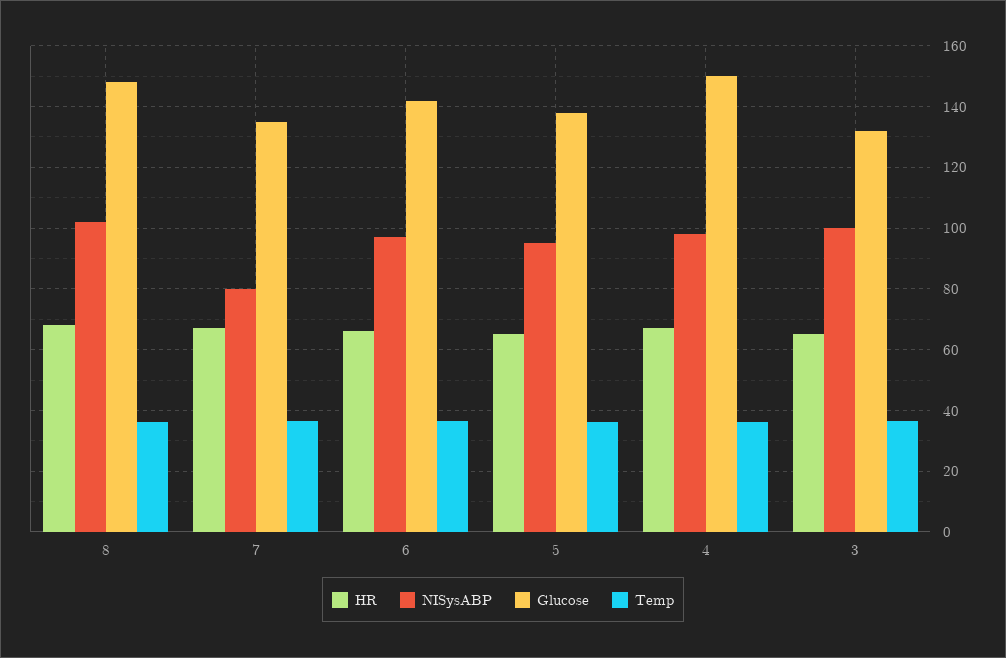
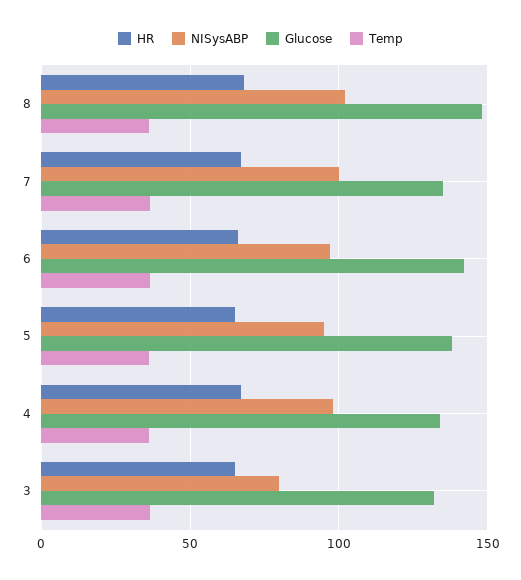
NISysABP, 7: 80 -> 100
Glucose, 4: 150 -> 135
NISysABP, 3: 100 -> 80

